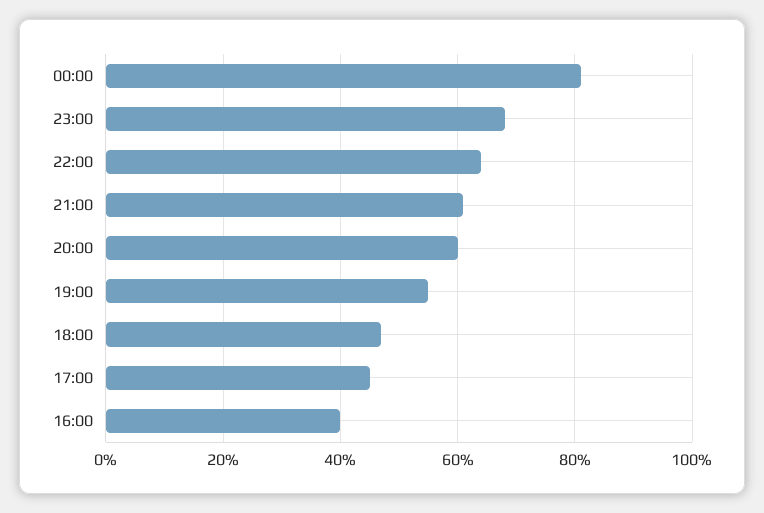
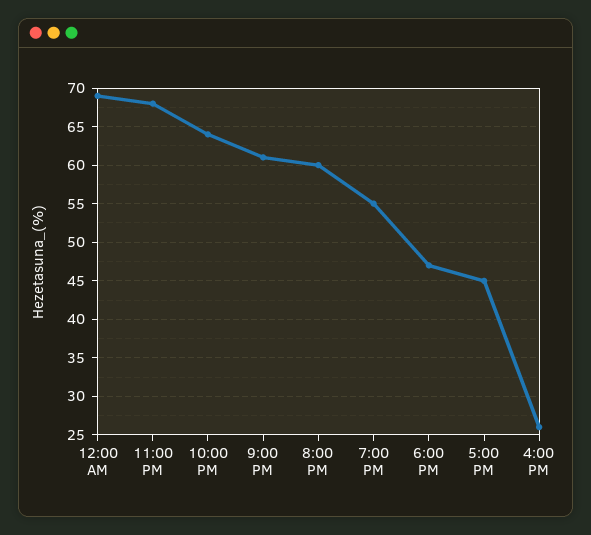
00:00: 80 -> 69
16:00: 40 -> 26

